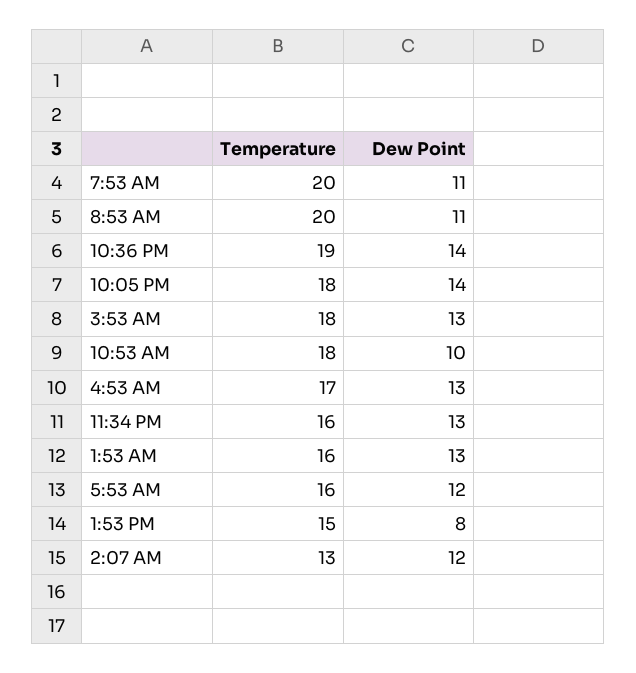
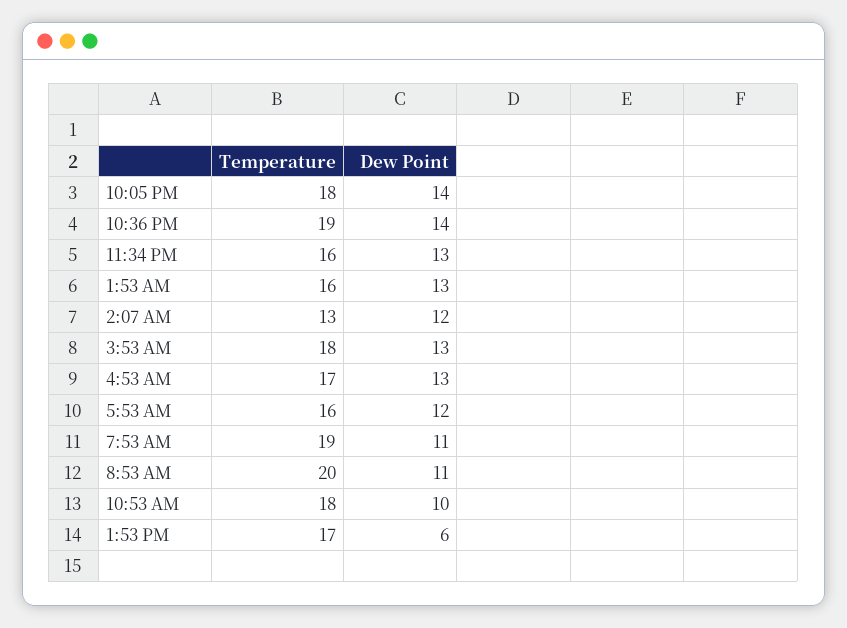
Temperature, 7:53 AM: 20 -> 19
Temperature, 1:53 PM: 15 -> 17
Dew Point, 1:53 PM: 8 -> 6

